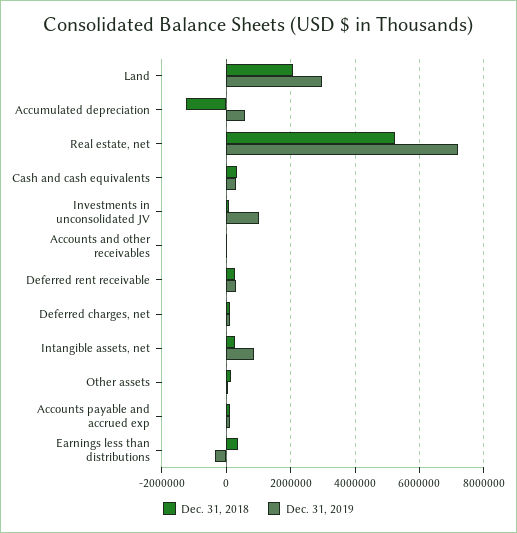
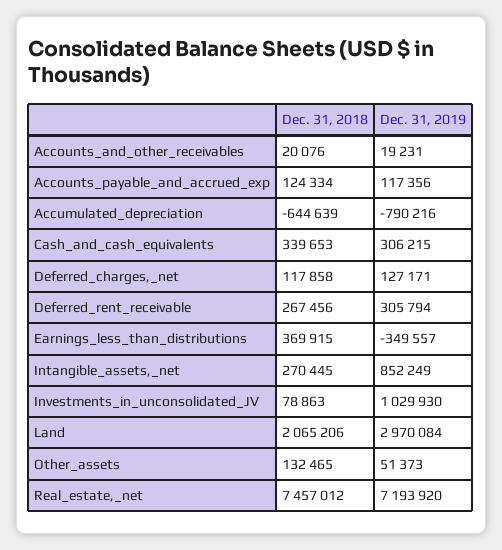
Dec. 31, 2018, Accumulated depreciation: -1200000 -> -644639
Dec. 31, 2019, Accumulated depreciation: 600000 -> -790216
Dec. 31, 2018, Real estate, net: 5200000 -> 7457012

